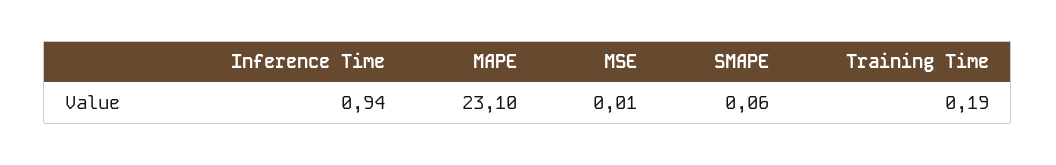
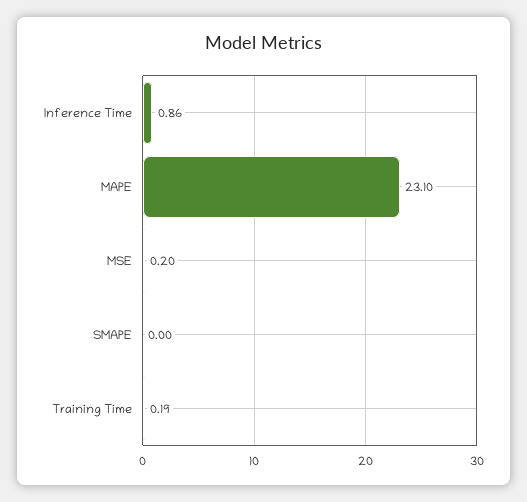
Inference Time: 0.94 -> 0.86
MSE: 0.01 -> 0.2
SMAPE: 0.06 -> 0

